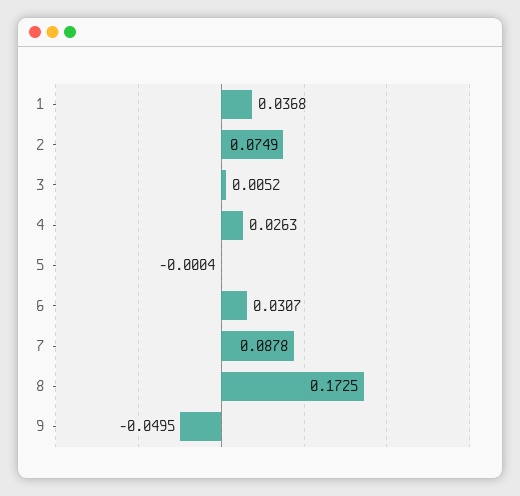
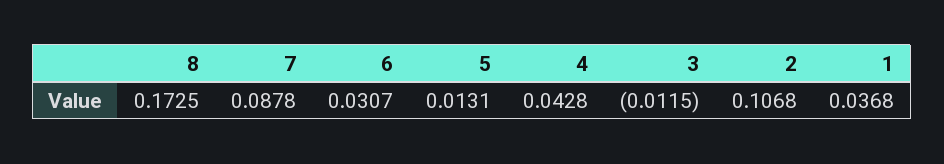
2: 0.0749 -> 0.1068
3: 0.0052 -> -0.0115
4: 0.0263 -> 0.0428
5: -0.0004 -> 0.0131
9: -0.0495 -> none

